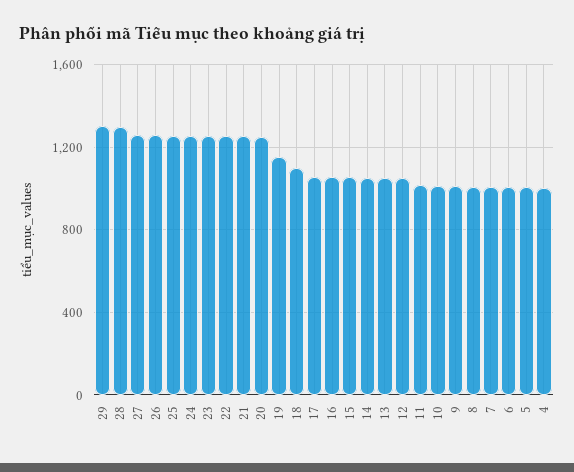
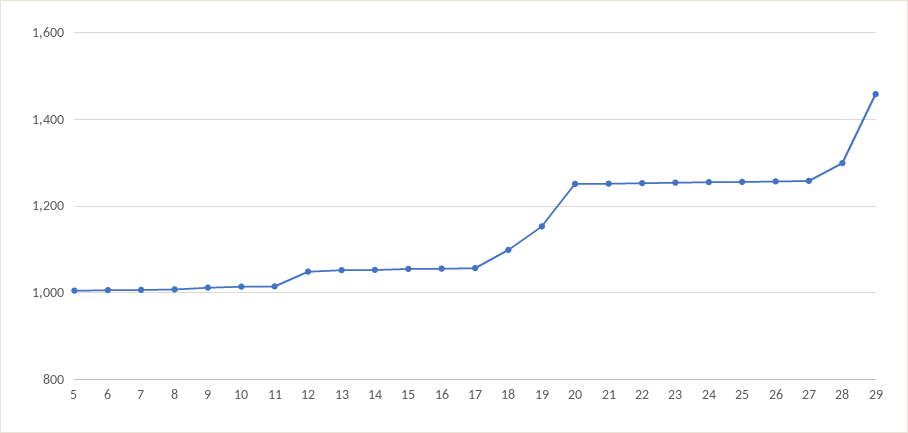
29: 1300 -> 1460
4: 1000 -> none

